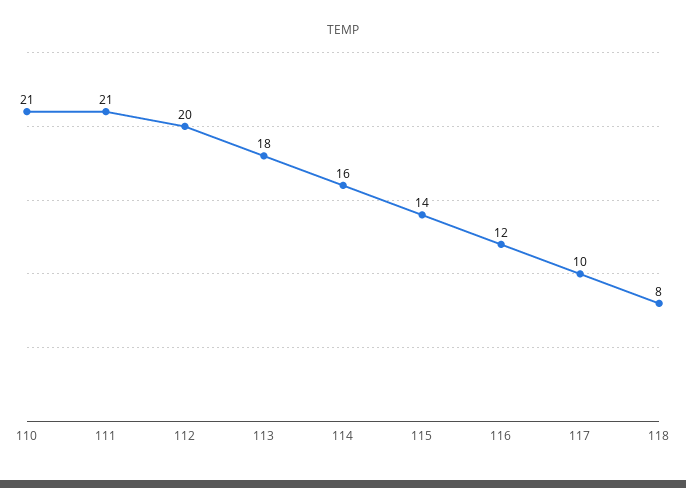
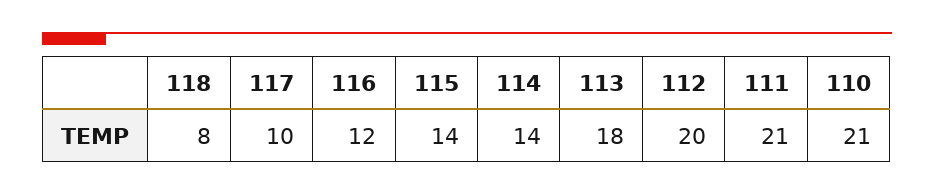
114: 16 -> 14

